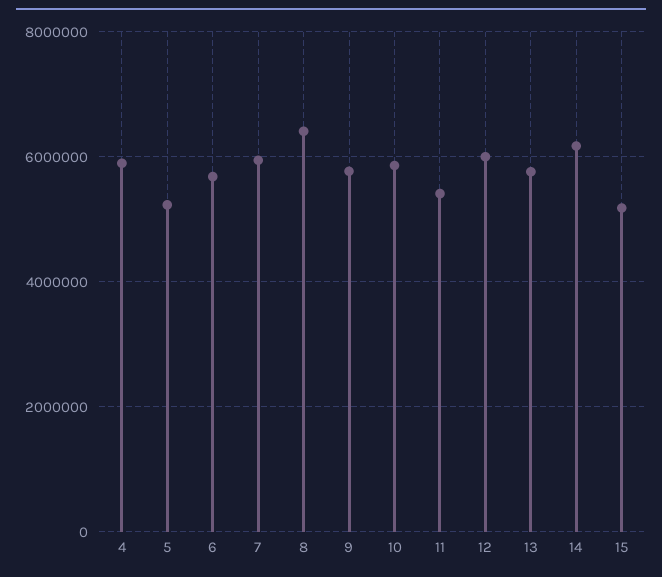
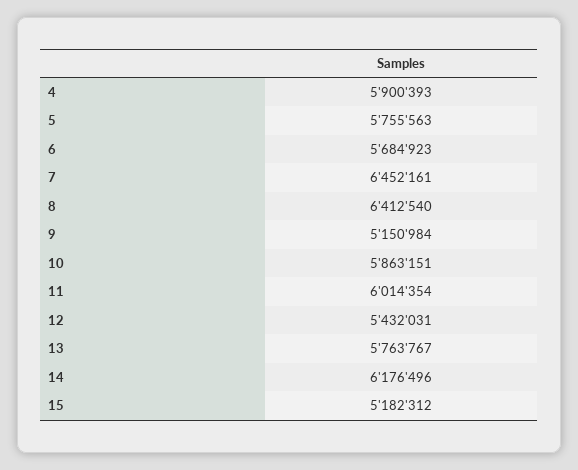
5: 5200000 -> 5755563
7: 6000000 -> 6452161
9: 5800000 -> 5150984
11: 5400000 -> 6014354
12: 6000000 -> 5432031

